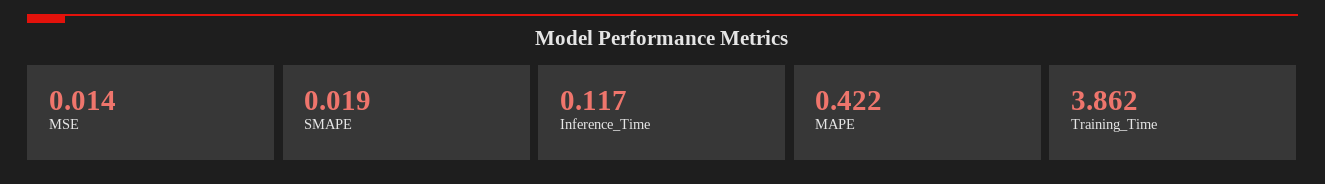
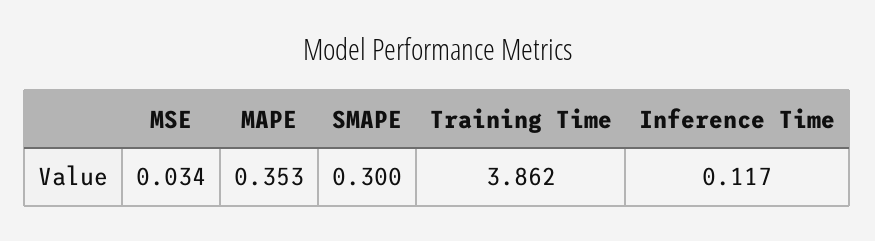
MSE: 0.014 -> 0.034
SMAPE: 0.019 -> 0.3
MAPE: 0.422 -> 0.353

